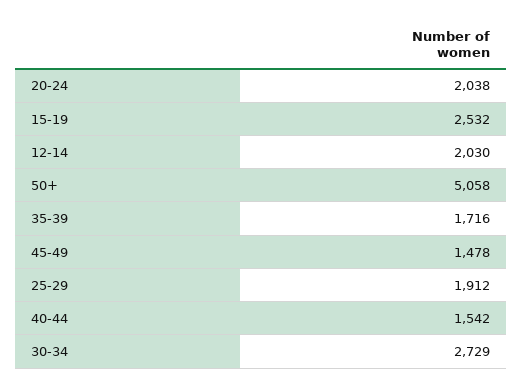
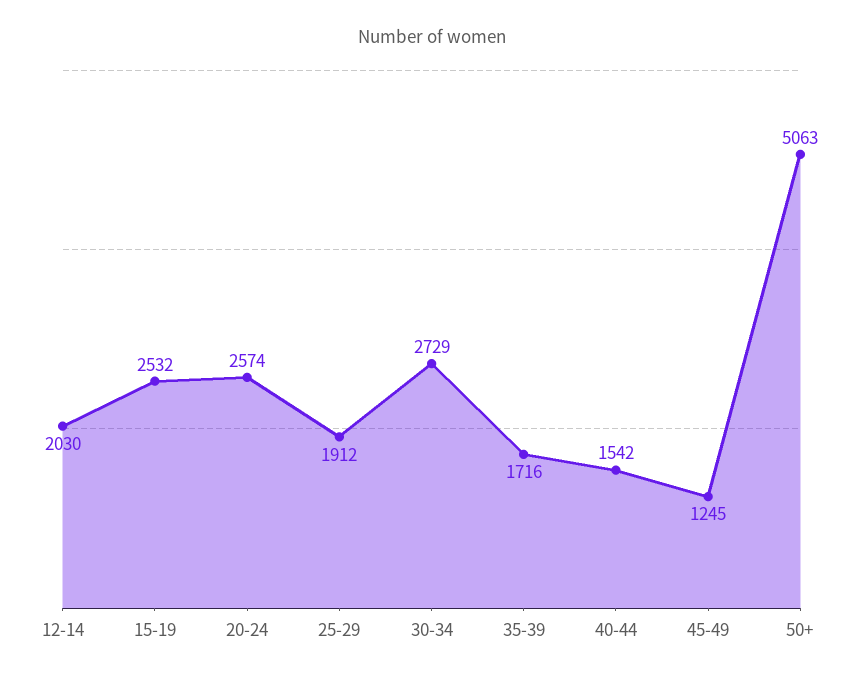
20-24: 2038 -> 2574
50+: 5058 -> 5063
45-49: 1478 -> 1245

